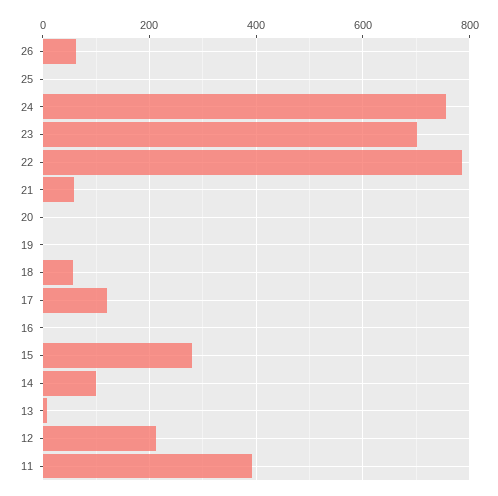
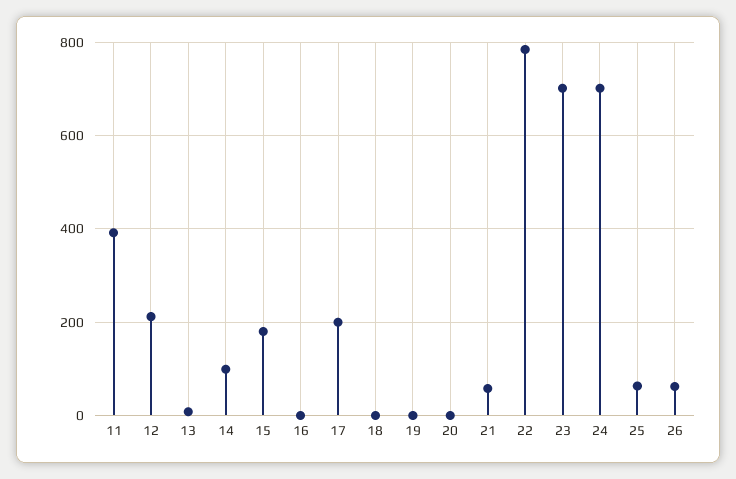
25: 0 -> 60
24: 760 -> 700
18: 60 -> 0
17: 120 -> 200
15: 280 -> 180

